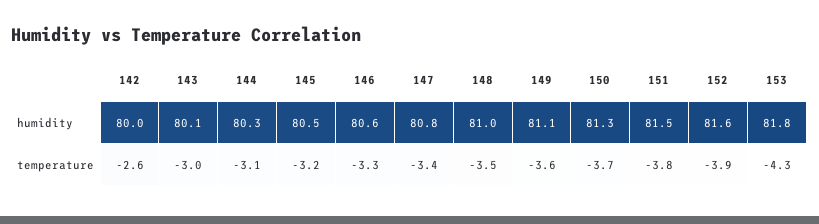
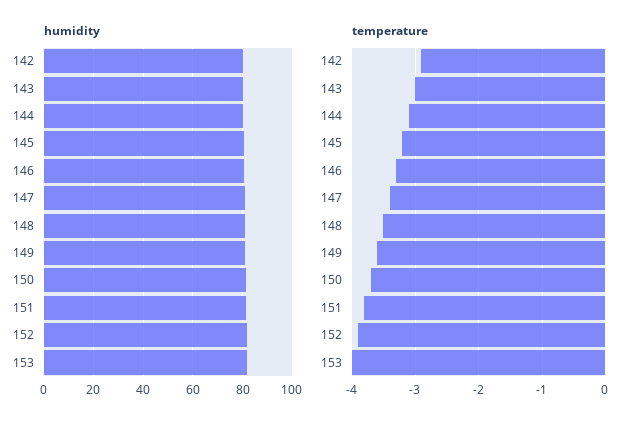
temperature, 142: -2.6 -> -2.9
temperature, 153: -4.3 -> -4

